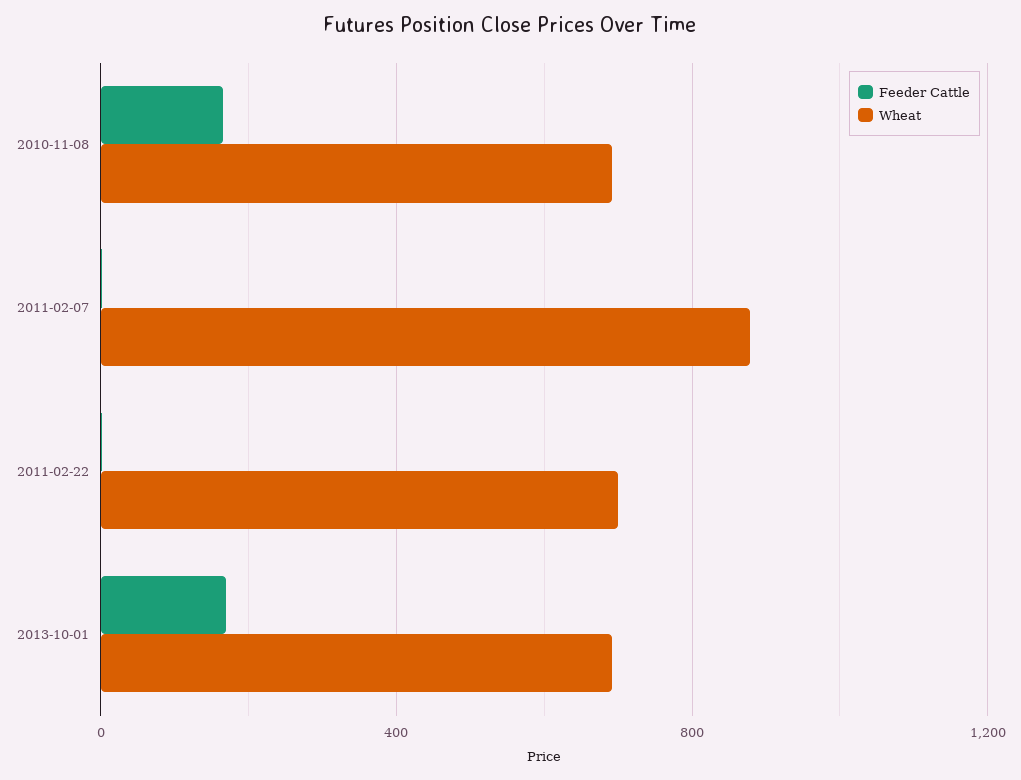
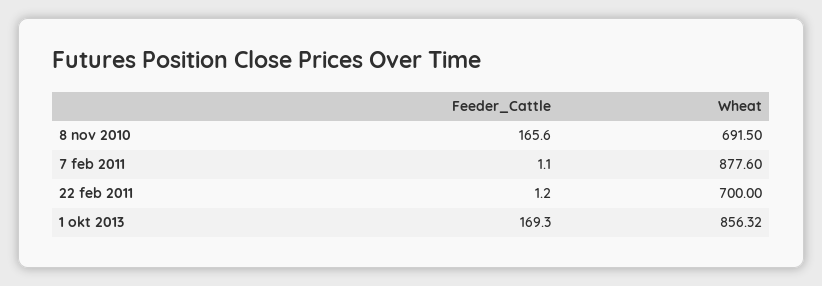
Wheat, 2013-10-01: 700 -> 856.32

